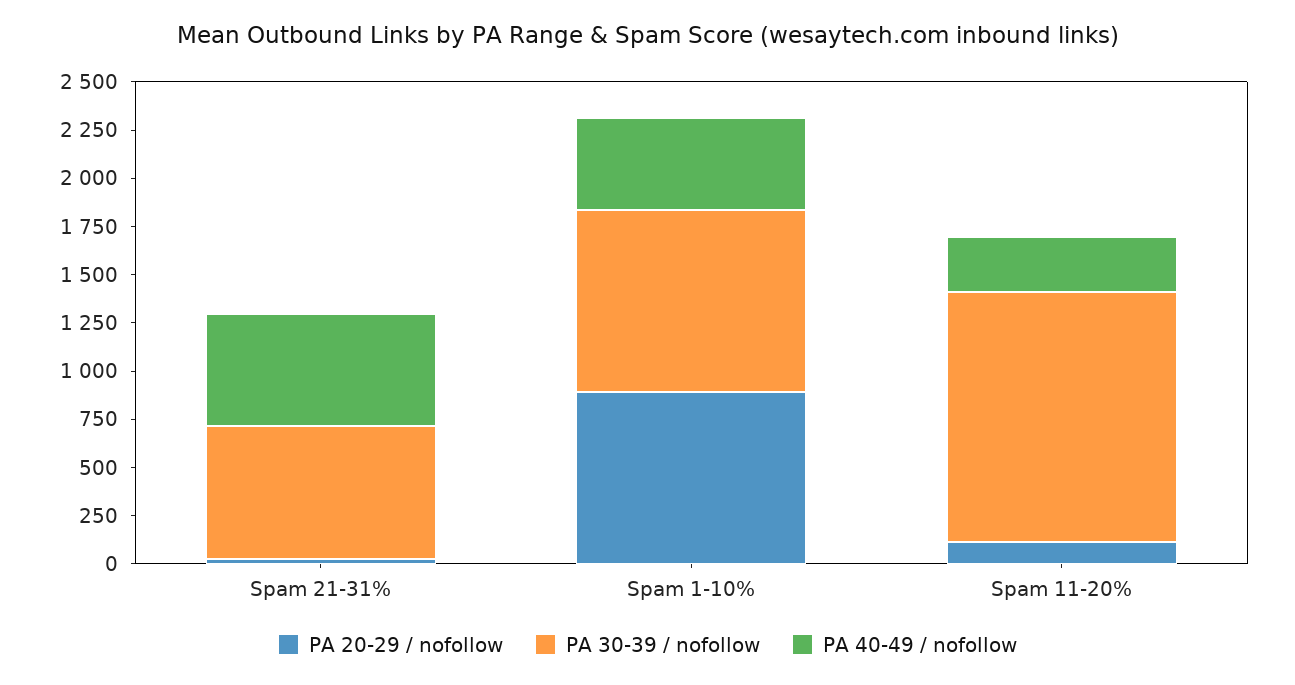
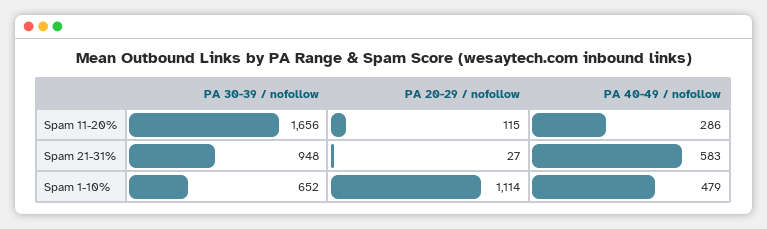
PA 30-39 / nofollow, Spam 21-31%: 700 -> 948
PA 20-29 / nofollow, Spam 1-10%: 900 -> 1114
PA 30-39 / nofollow, Spam 1-10%: 950 -> 652
PA 30-39 / nofollow, Spam 11-20%: 1300 -> 1656

